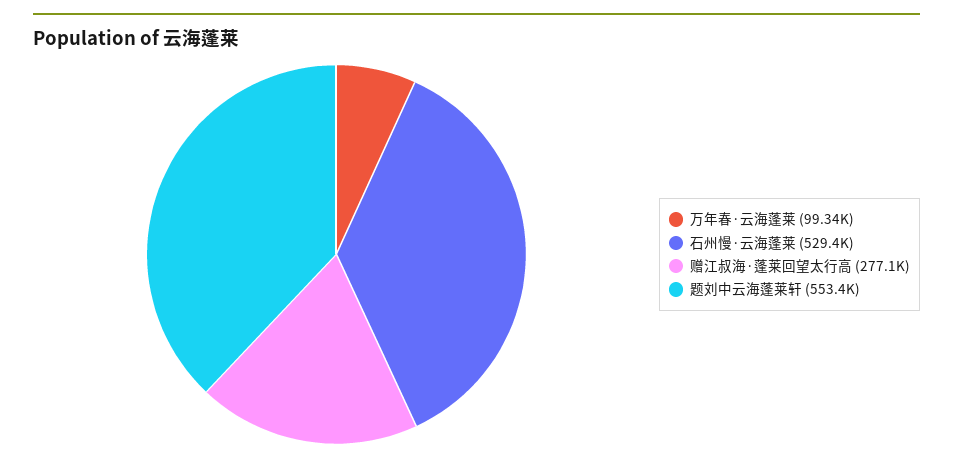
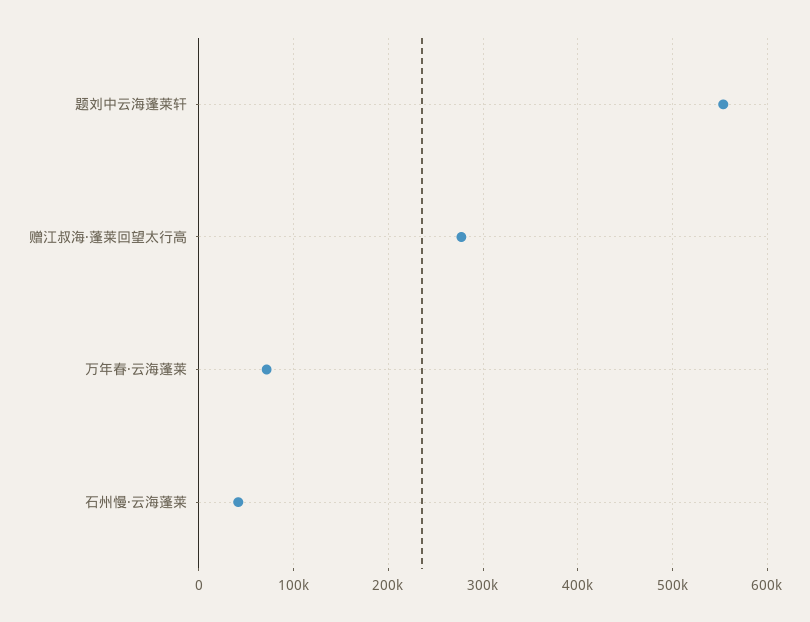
万年春·云海蓬莱: 99340 -> 70000
石州慢·云海蓬莱: 529400 -> 40000

